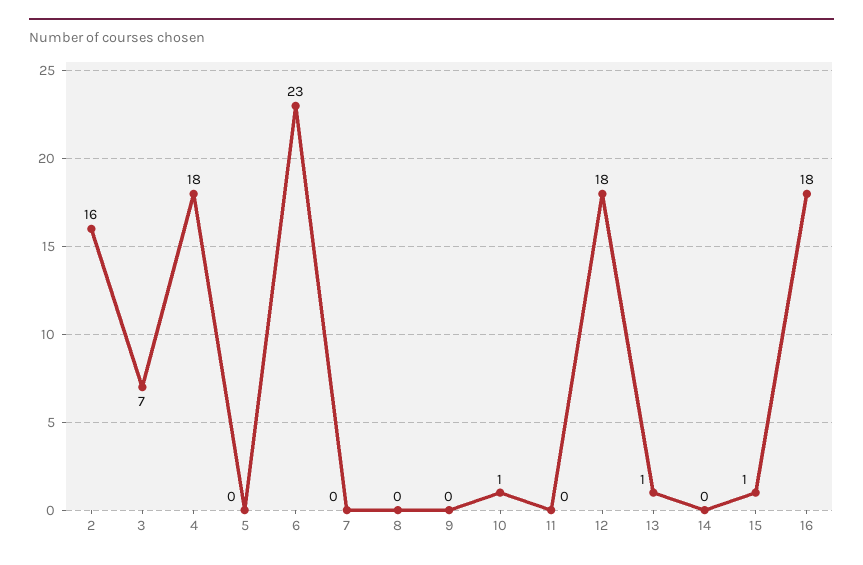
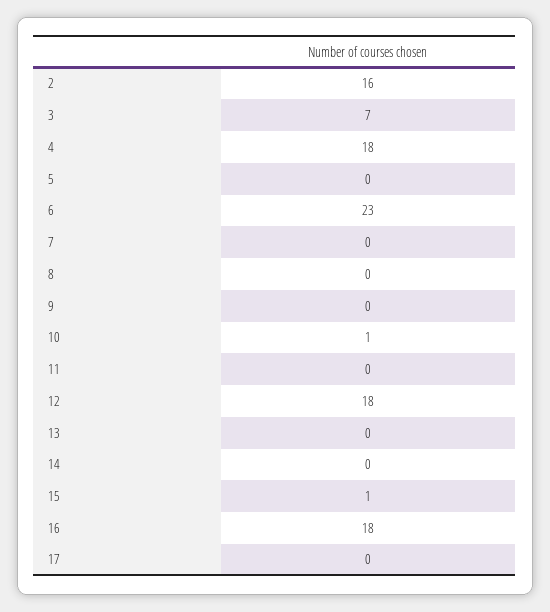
13: 1 -> 0
17: none -> 0

